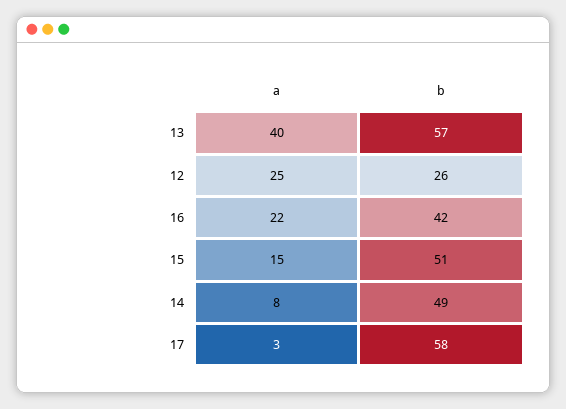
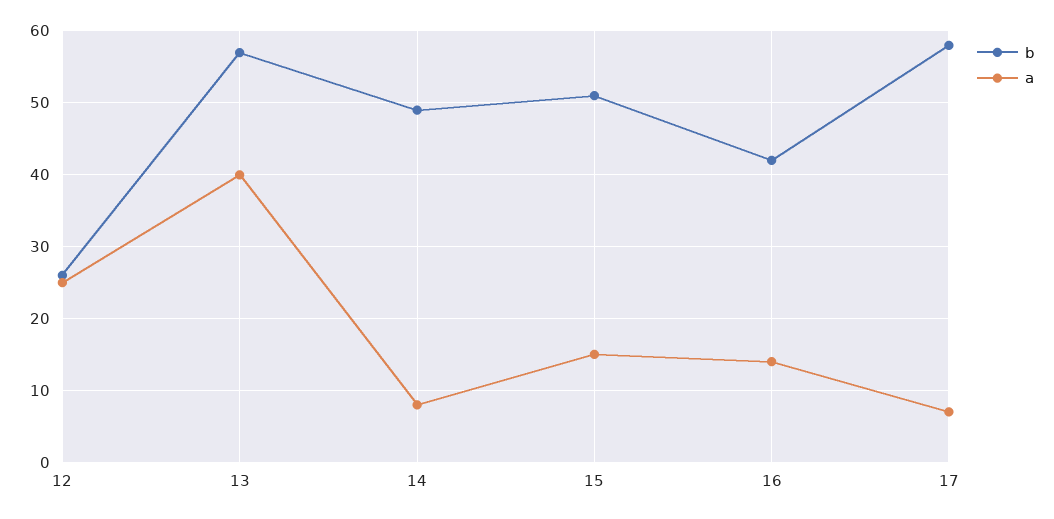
a, 16: 22 -> 14
a, 17: 3 -> 7

